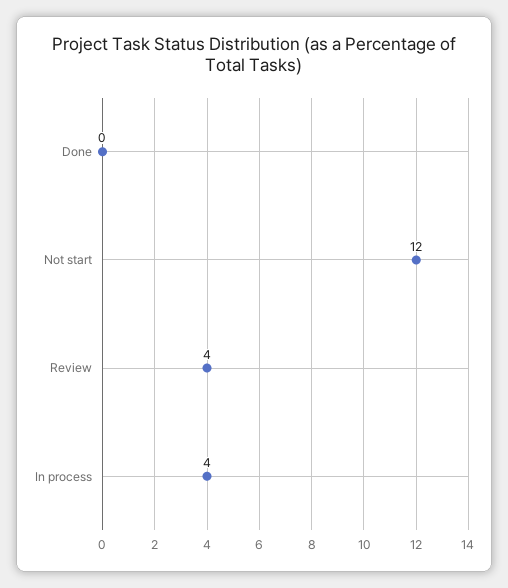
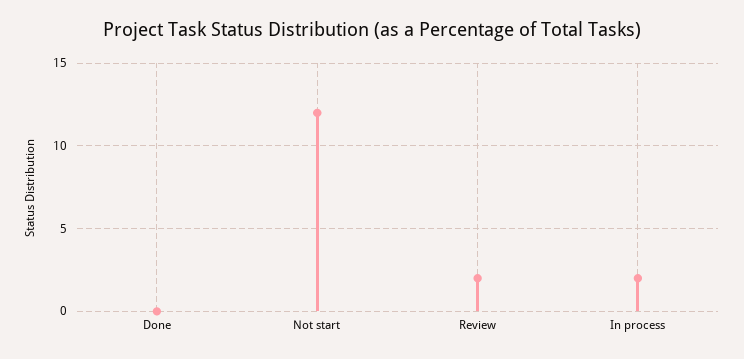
Review: 4 -> 2
In process: 4 -> 2

